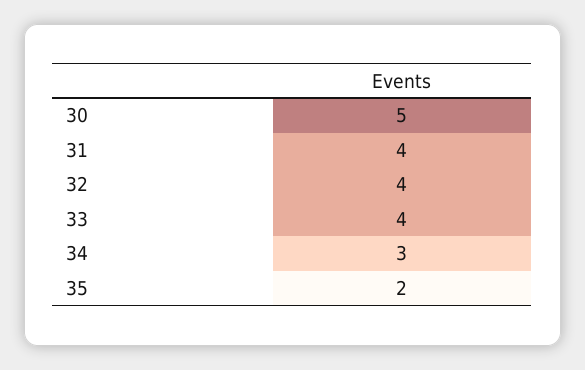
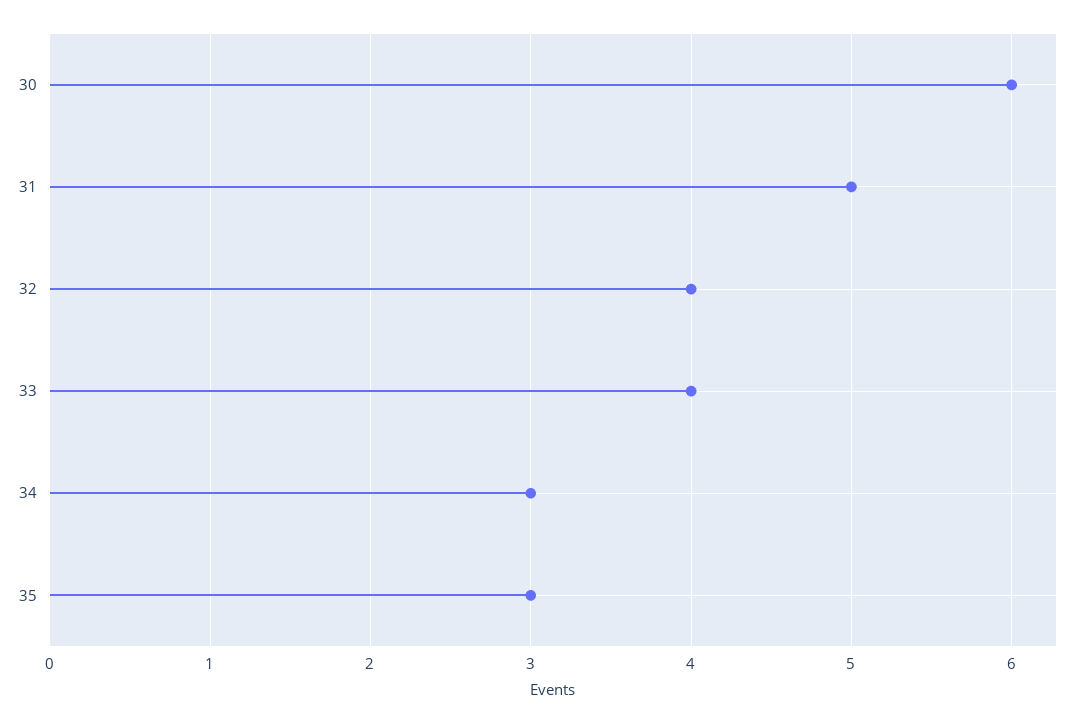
30: 5 -> 6
31: 4 -> 5
35: 2 -> 3

